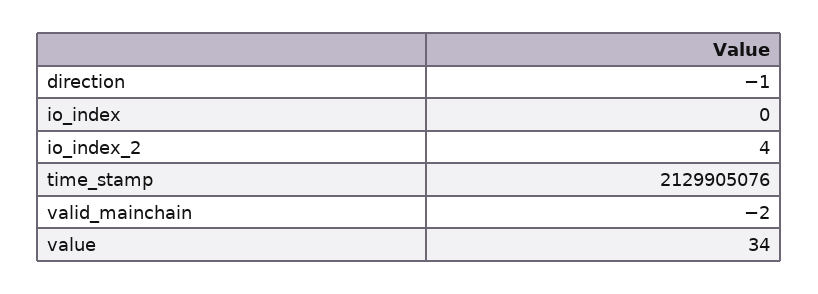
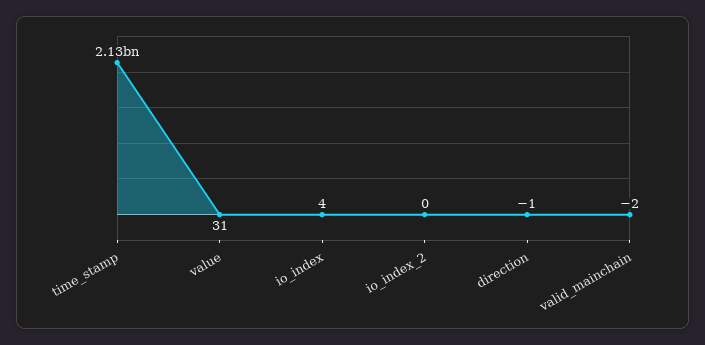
io_index: 0 -> 4
io_index_2: 4 -> 0
value: 34 -> 31

